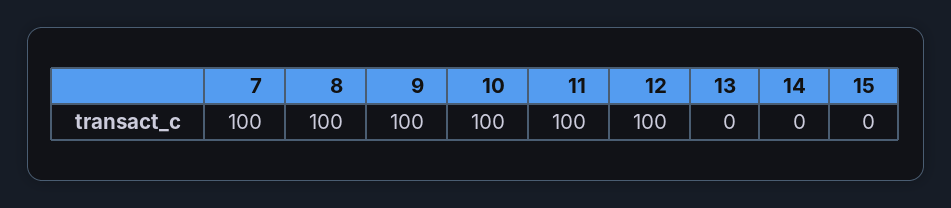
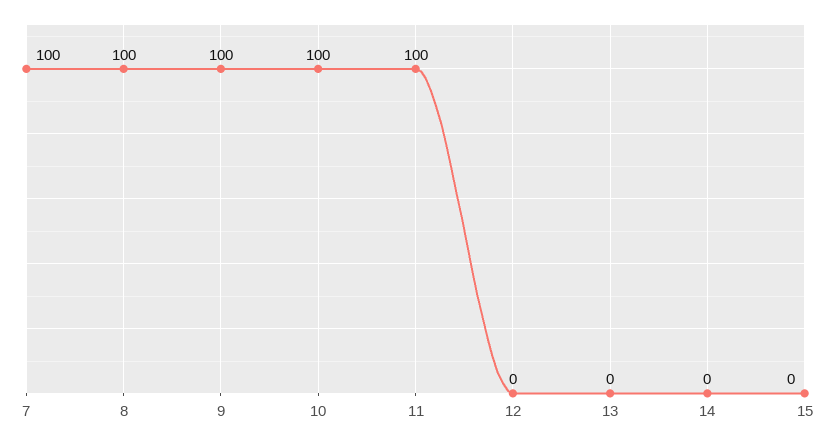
12: 100 -> 0

